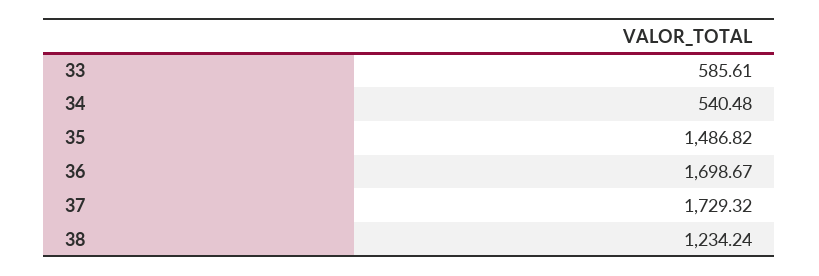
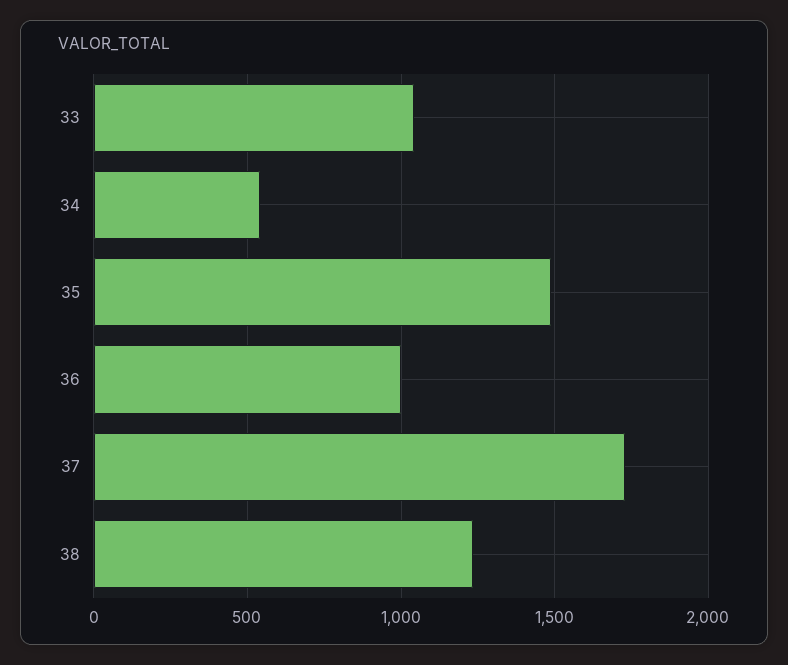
33: 585.61 -> 1050
36: 1698.67 -> 1000

